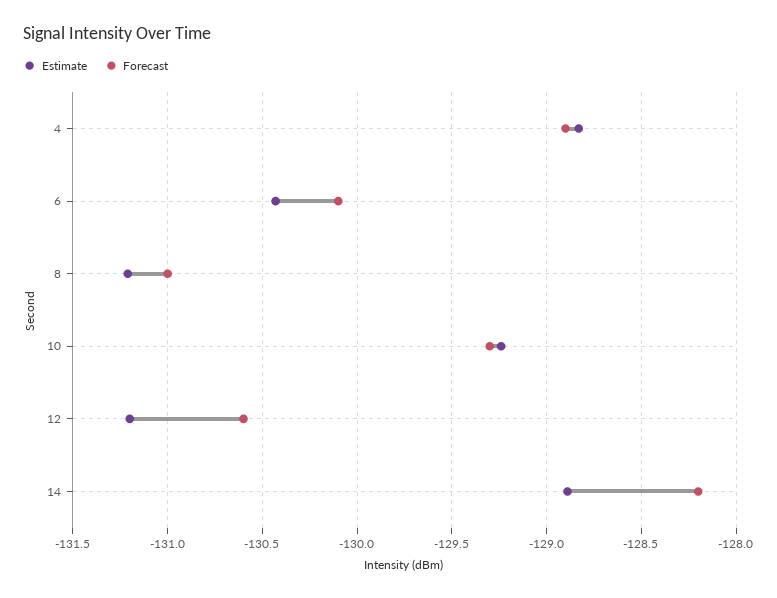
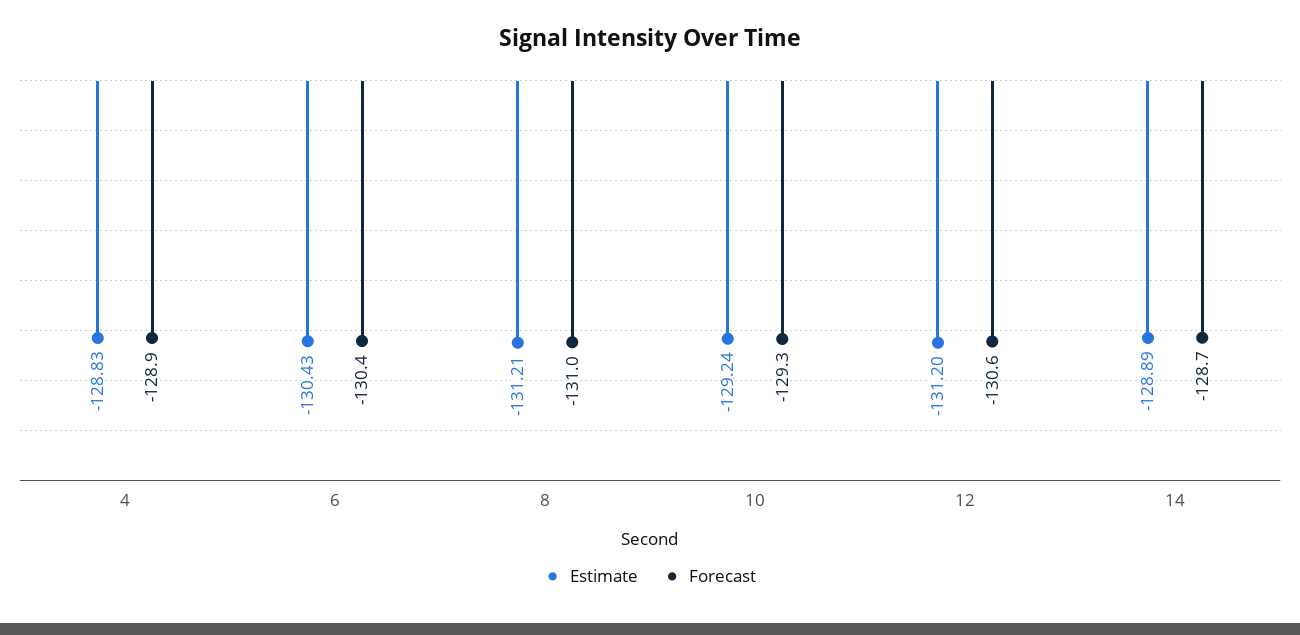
Forecast, 6: -130.1 -> -130.4
Forecast, 14: -128.2 -> -128.7

